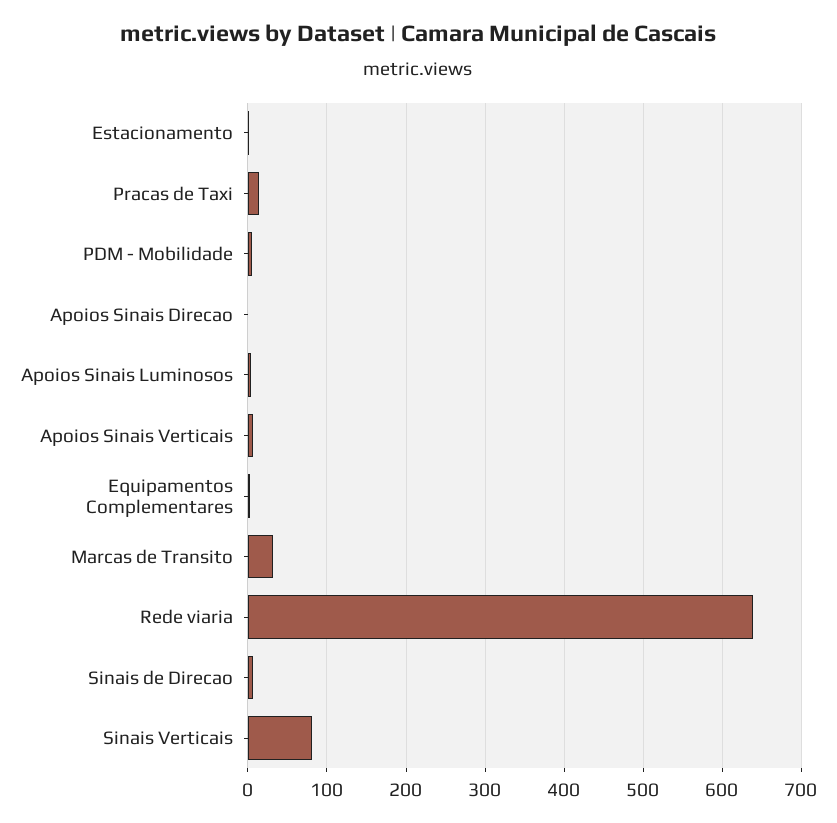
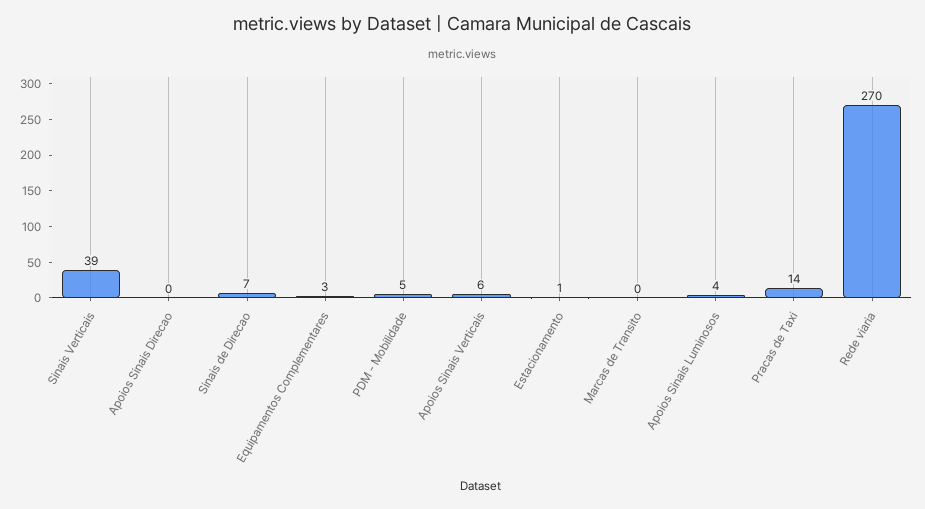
Marcas de Transito: 30 -> 0
Rede viaria: 640 -> 270
Sinais Verticais: 80 -> 39

